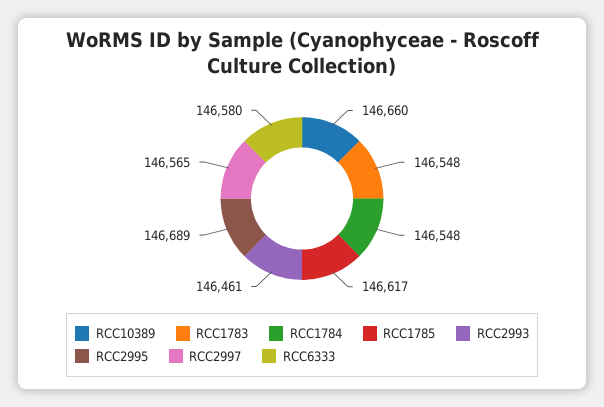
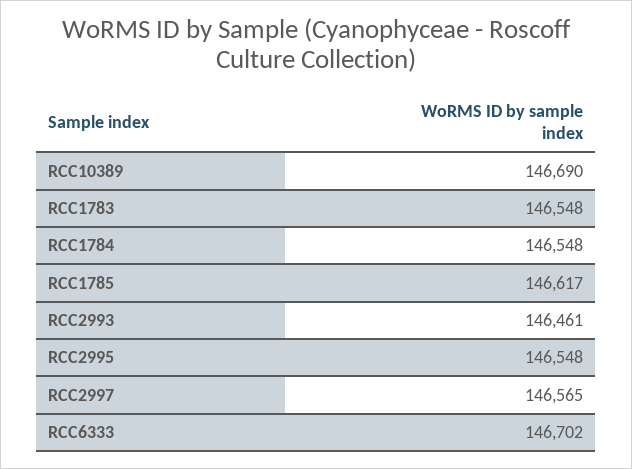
RCC10389: 146660 -> 146690
RCC2995: 146689 -> 146548
RCC6333: 146580 -> 146702

